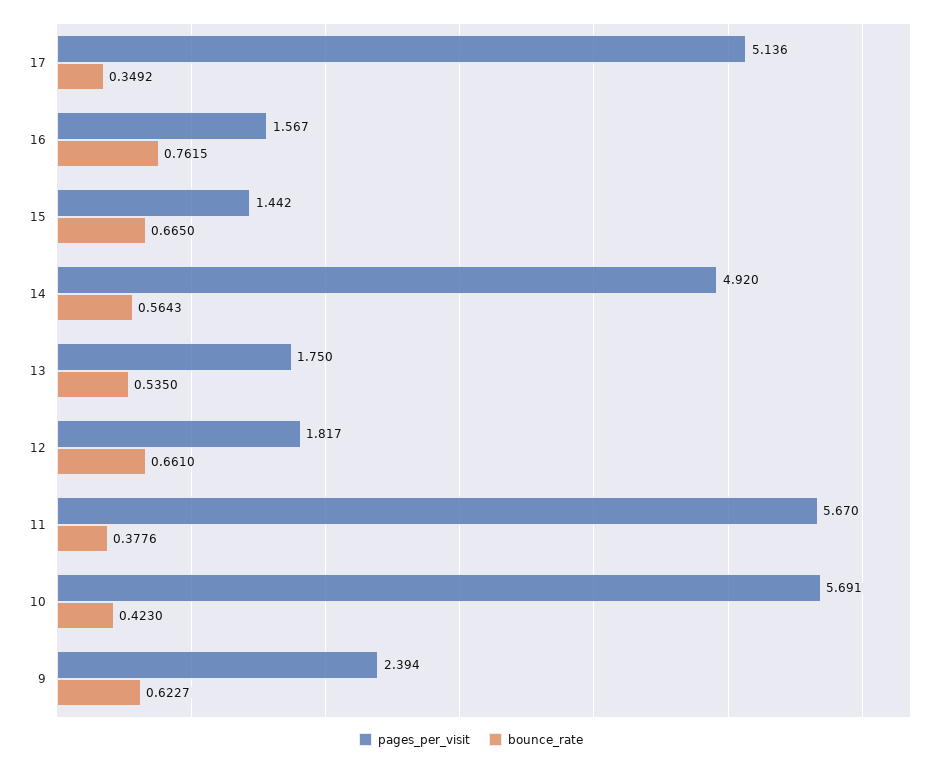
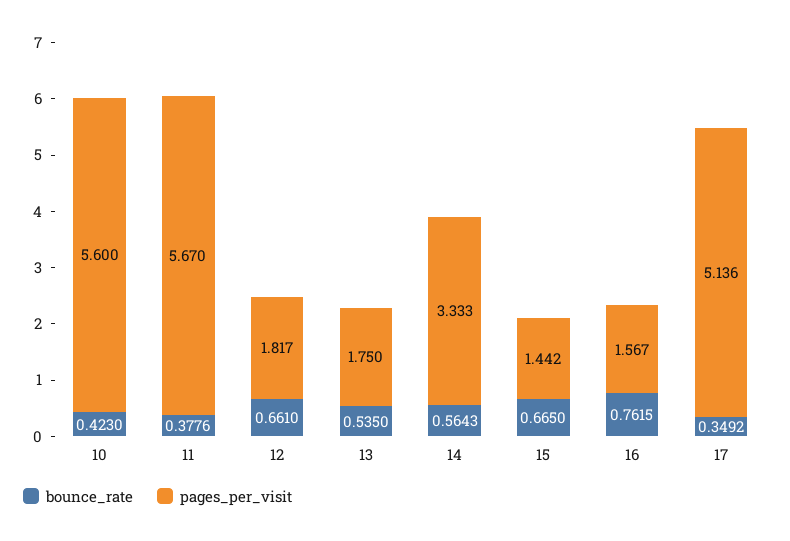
pages_per_visit, 14: 4.92 -> 3.333
pages_per_visit, 10: 5.691 -> 5.6
pages_per_visit, 9: 2.394 -> none
bounce_rate, 9: 0.6227 -> none

